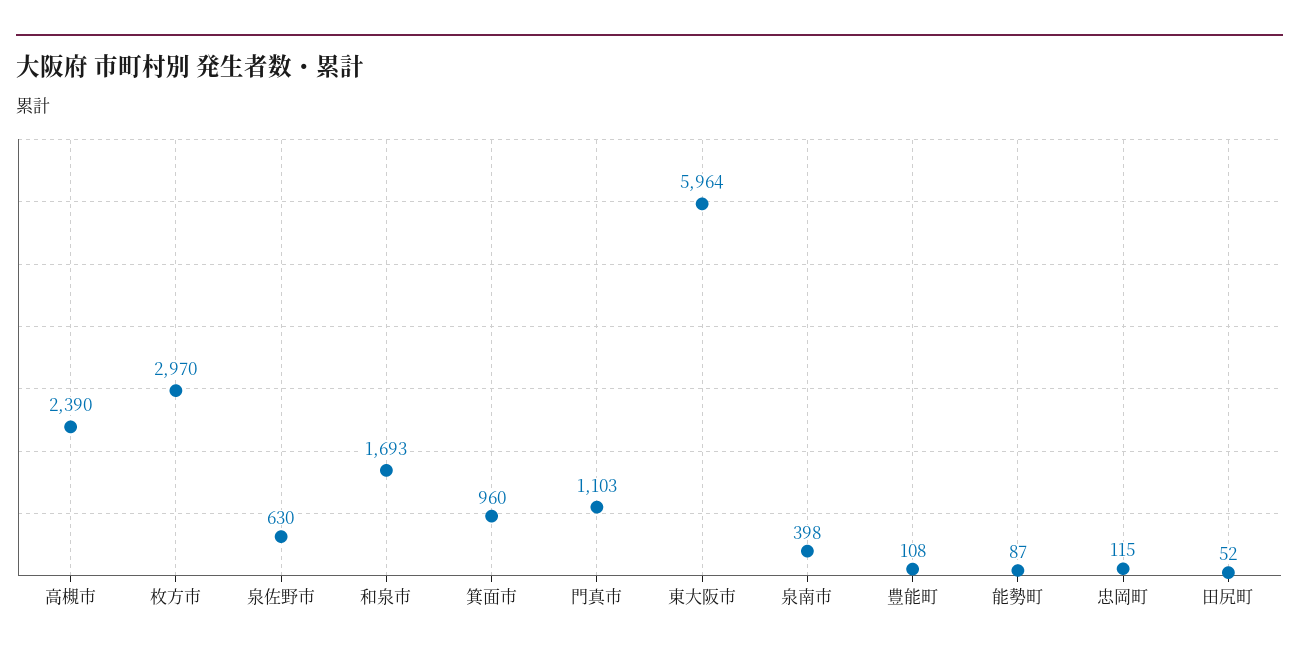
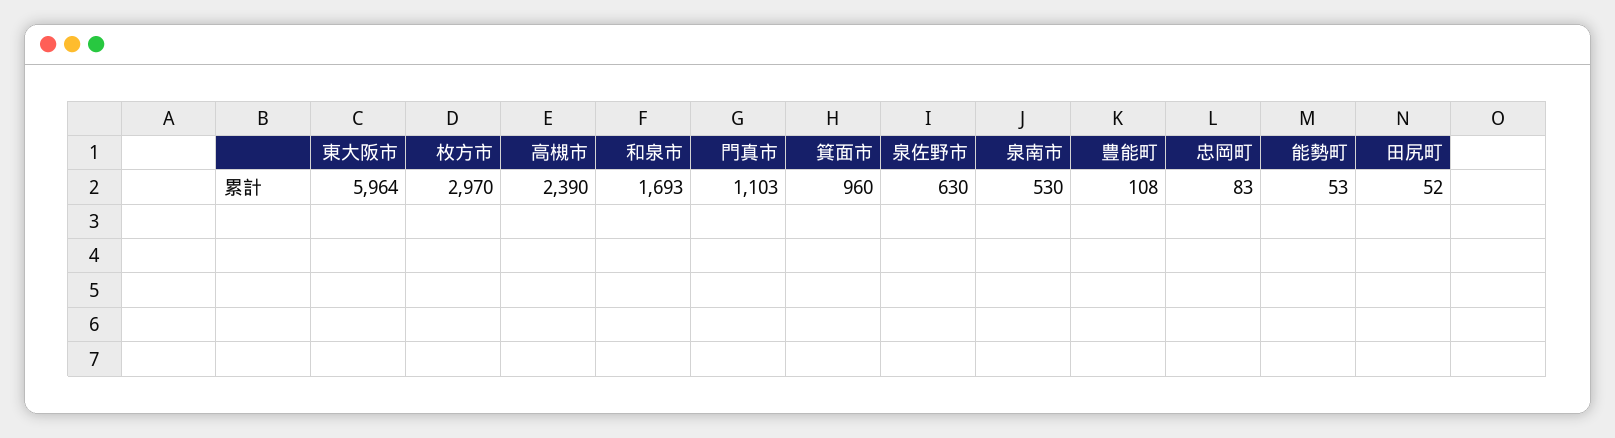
泉南市: 398 -> 530
能勢町: 87 -> 53
忠岡町: 115 -> 83

